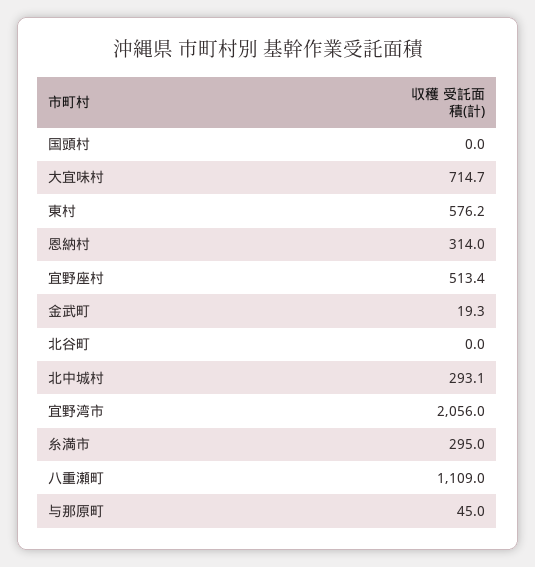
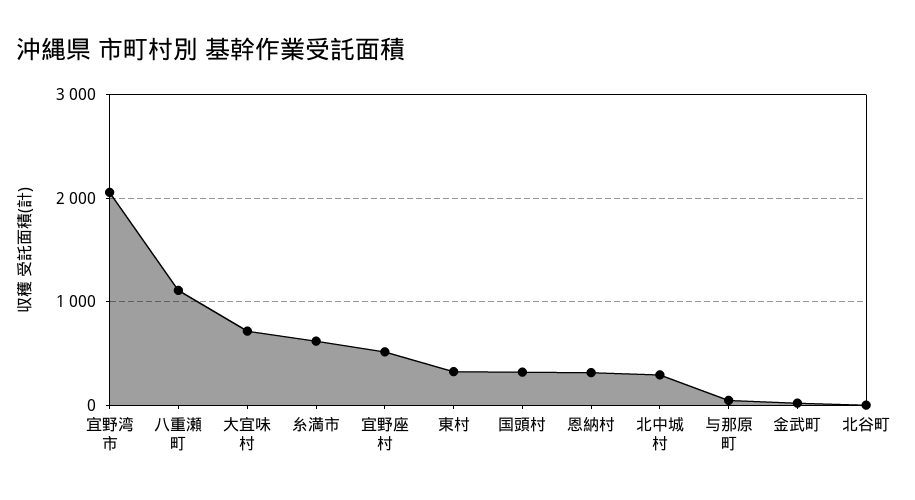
国頭村: 0 -> 300
東村: 576.2 -> 300
糸満市: 295 -> 600

